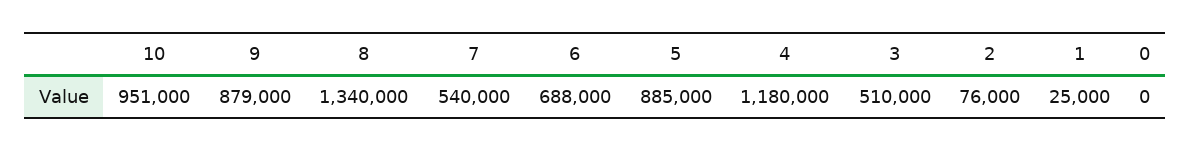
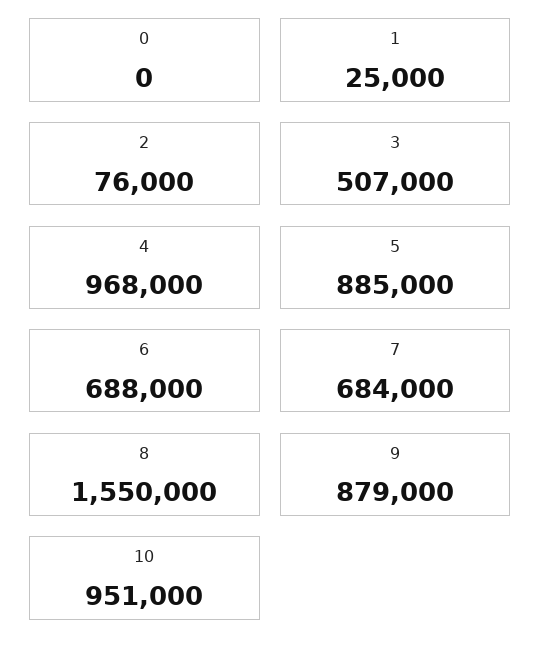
8: 1340000 -> 1550000
7: 540000 -> 684000
4: 1180000 -> 968000
3: 510000 -> 507000

